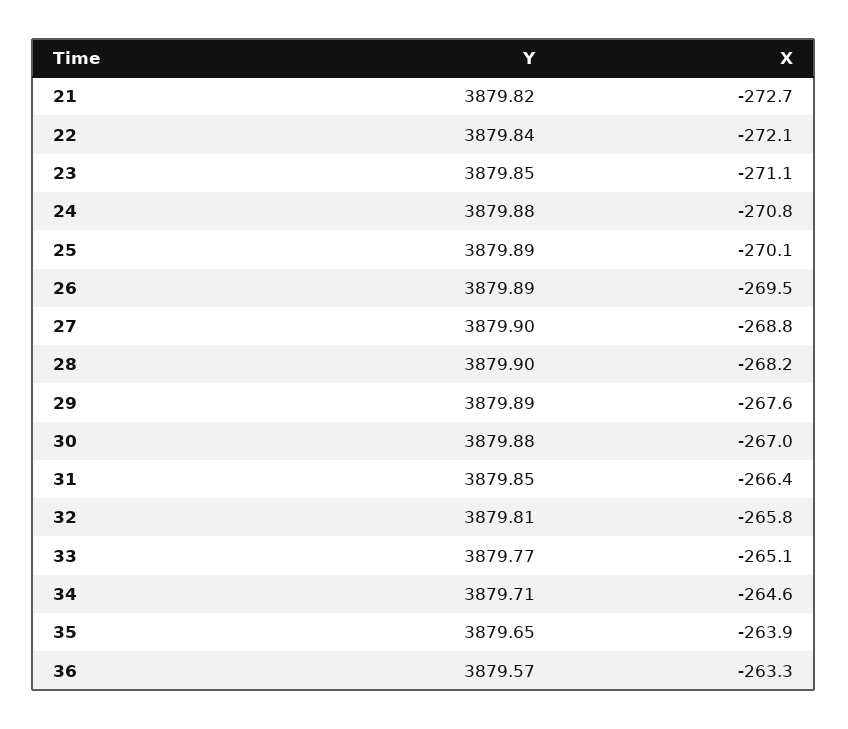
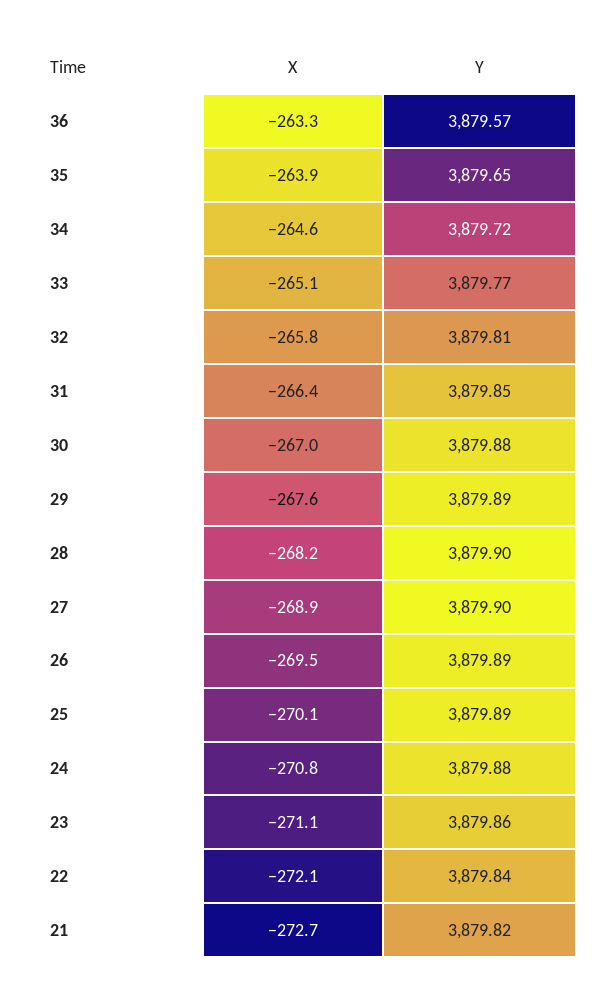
Y, 23: 3879.85 -> 3879.86
X, 27: -268.8 -> -268.9
Y, 34: 3879.71 -> 3879.72

